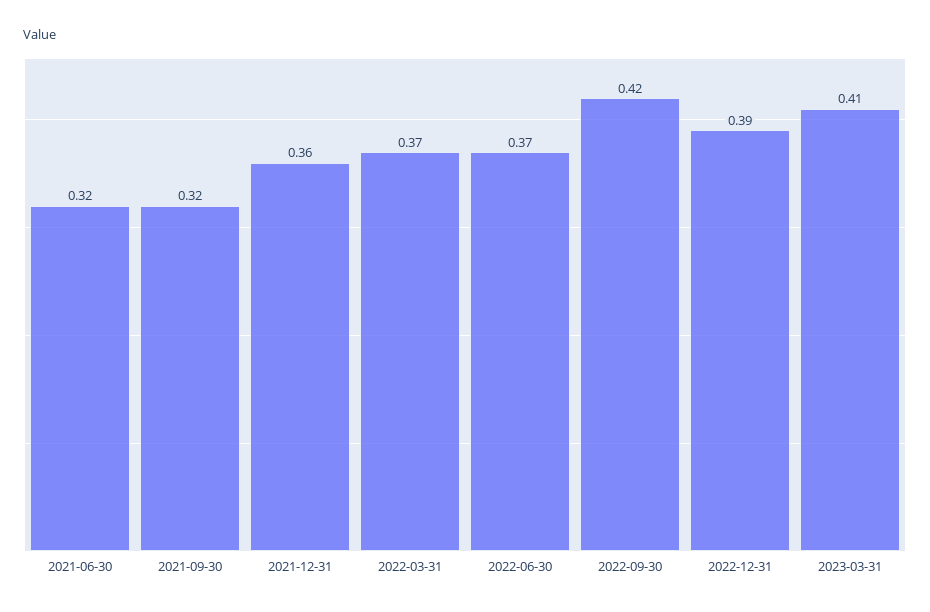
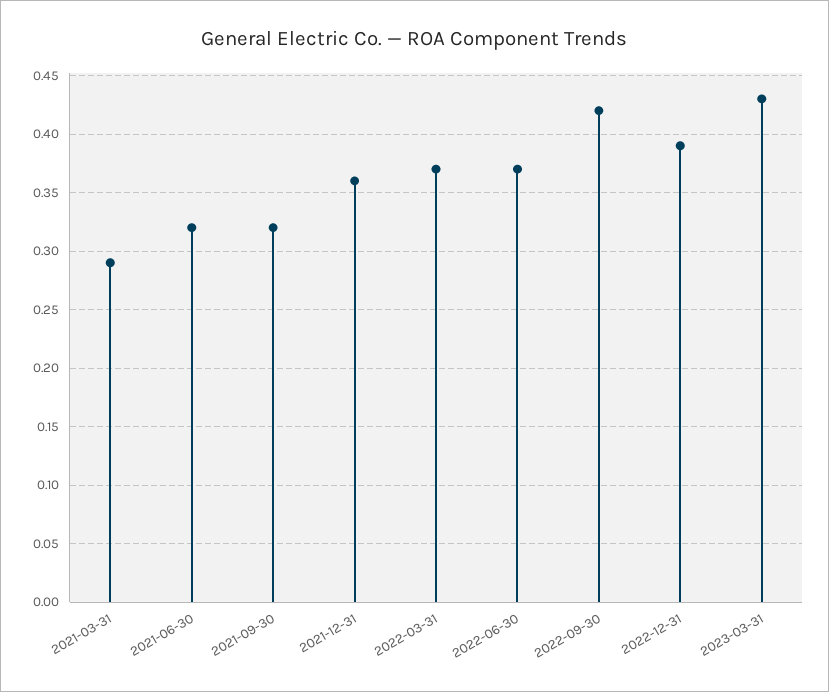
2023-03-31: 0.41 -> 0.43
2021-03-31: none -> 0.29

